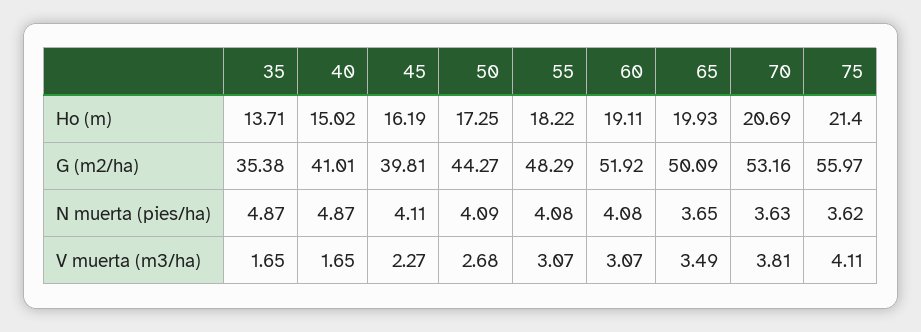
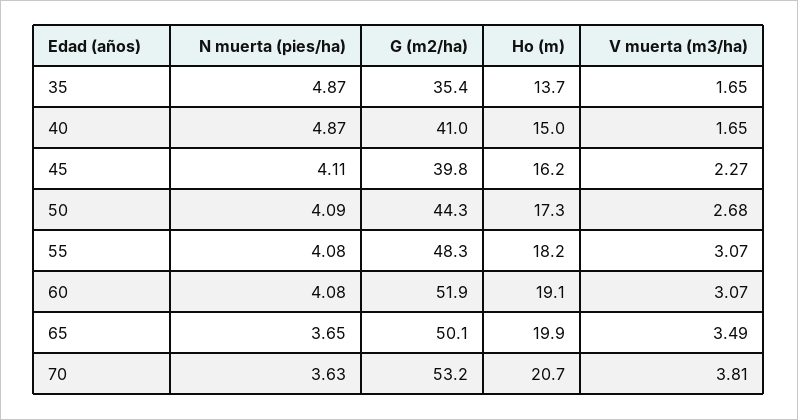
75, Ho (m): 21.4 -> none
75, G (m2/ha): 55.97 -> none
75, N muerta (pies/ha): 3.62 -> none
75, V muerta (m3/ha): 4.11 -> none

